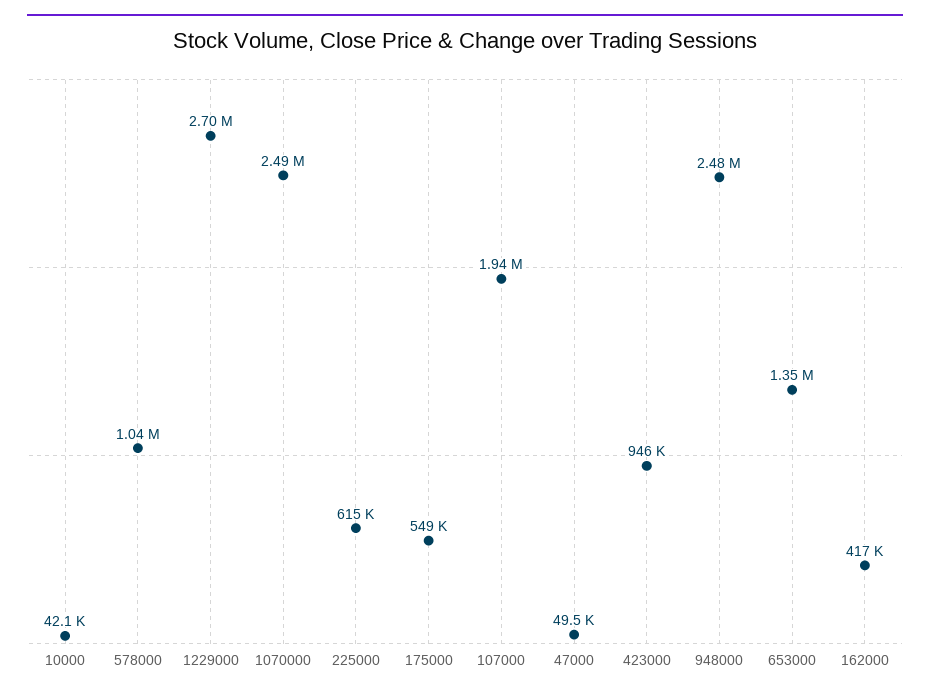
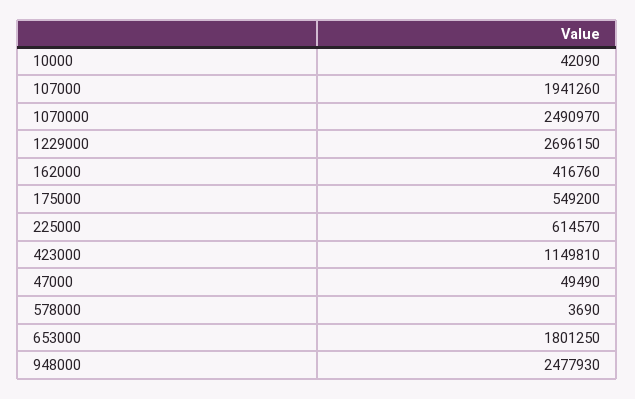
578000: 1040000 -> 3690
423000: 946000 -> 1149810
653000: 1350000 -> 1801250

